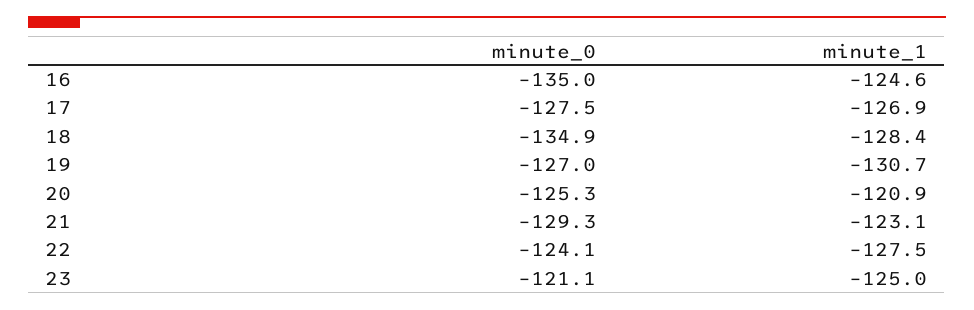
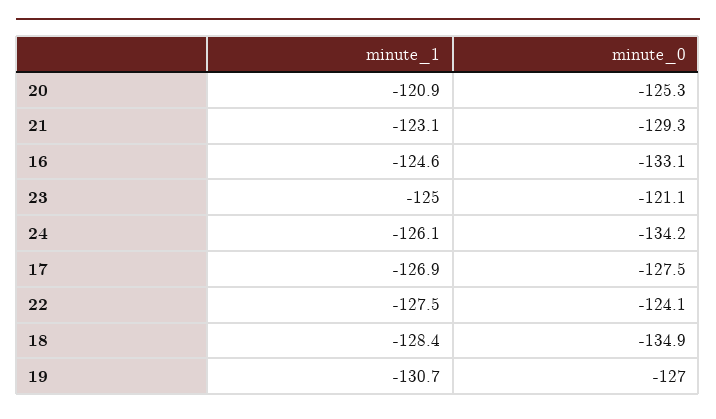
minute_0, 16: -135 -> -133.1
minute_1, 24: none -> -126.1
minute_0, 24: none -> -134.2

